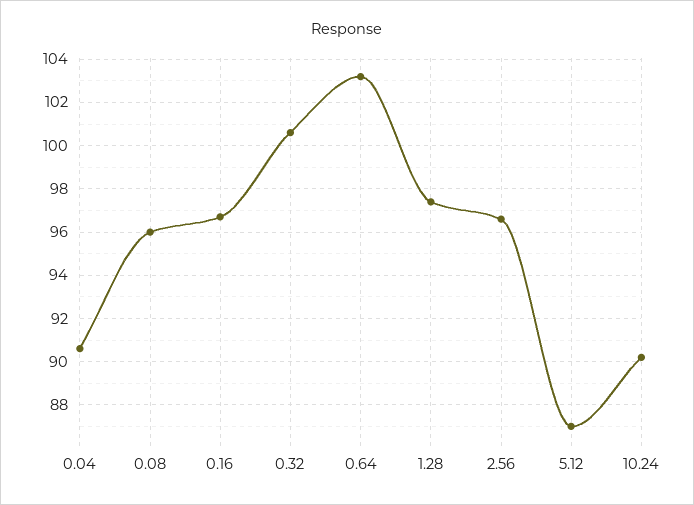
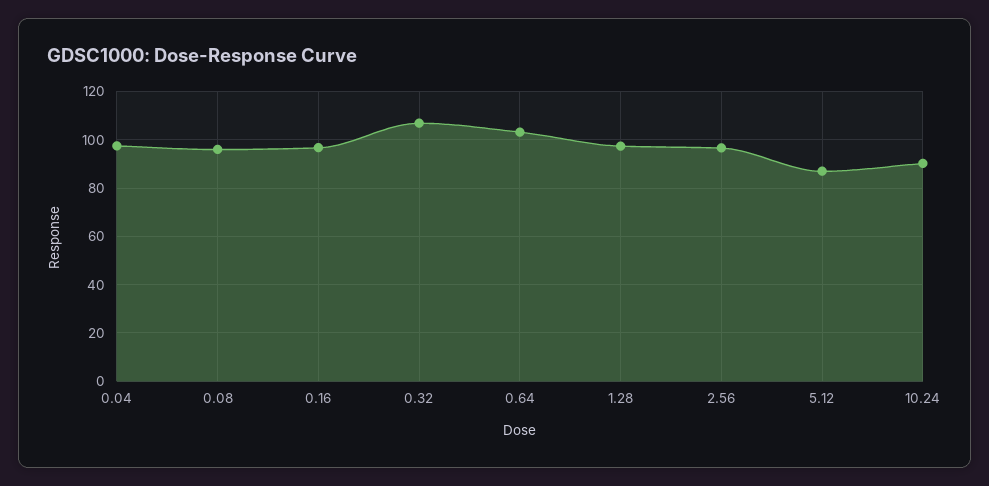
0.04: 90.5 -> 97.5
0.32: 100.5 -> 107.5

